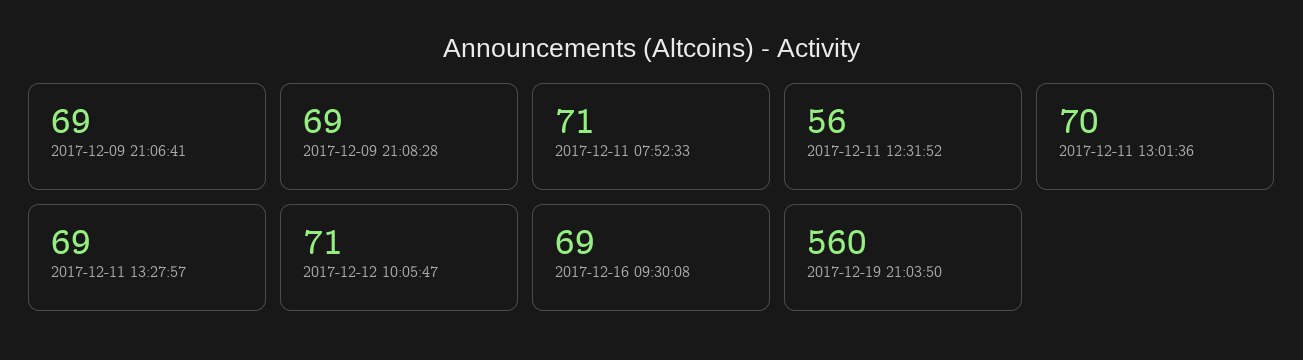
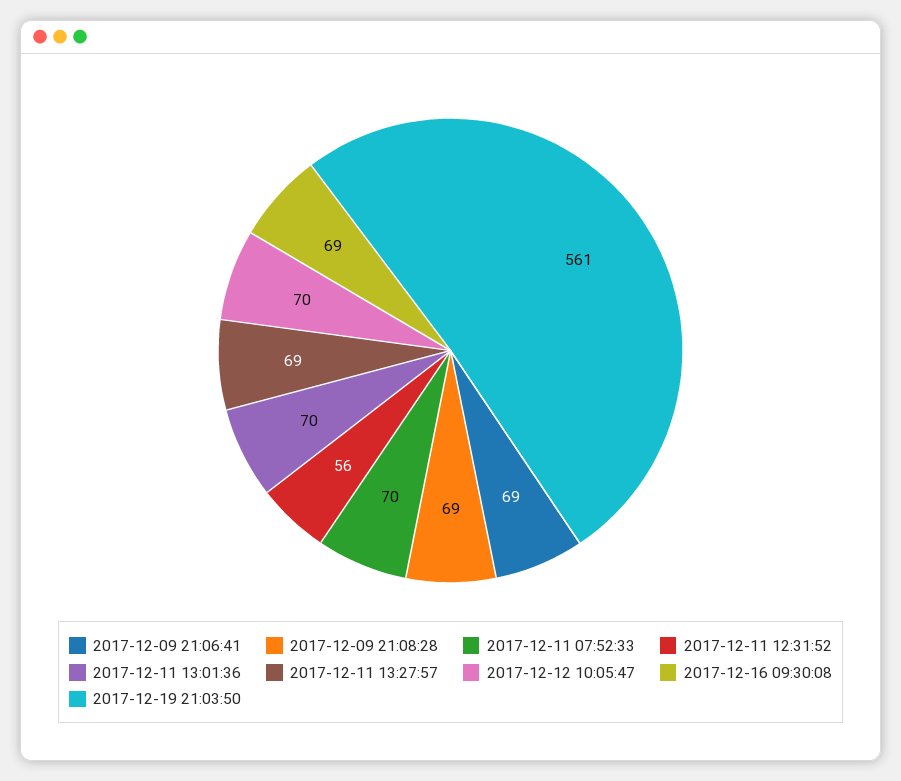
2017-12-11 07:52:33: 71 -> 70
2017-12-12 10:05:47: 71 -> 70
2017-12-19 21:03:50: 560 -> 561

